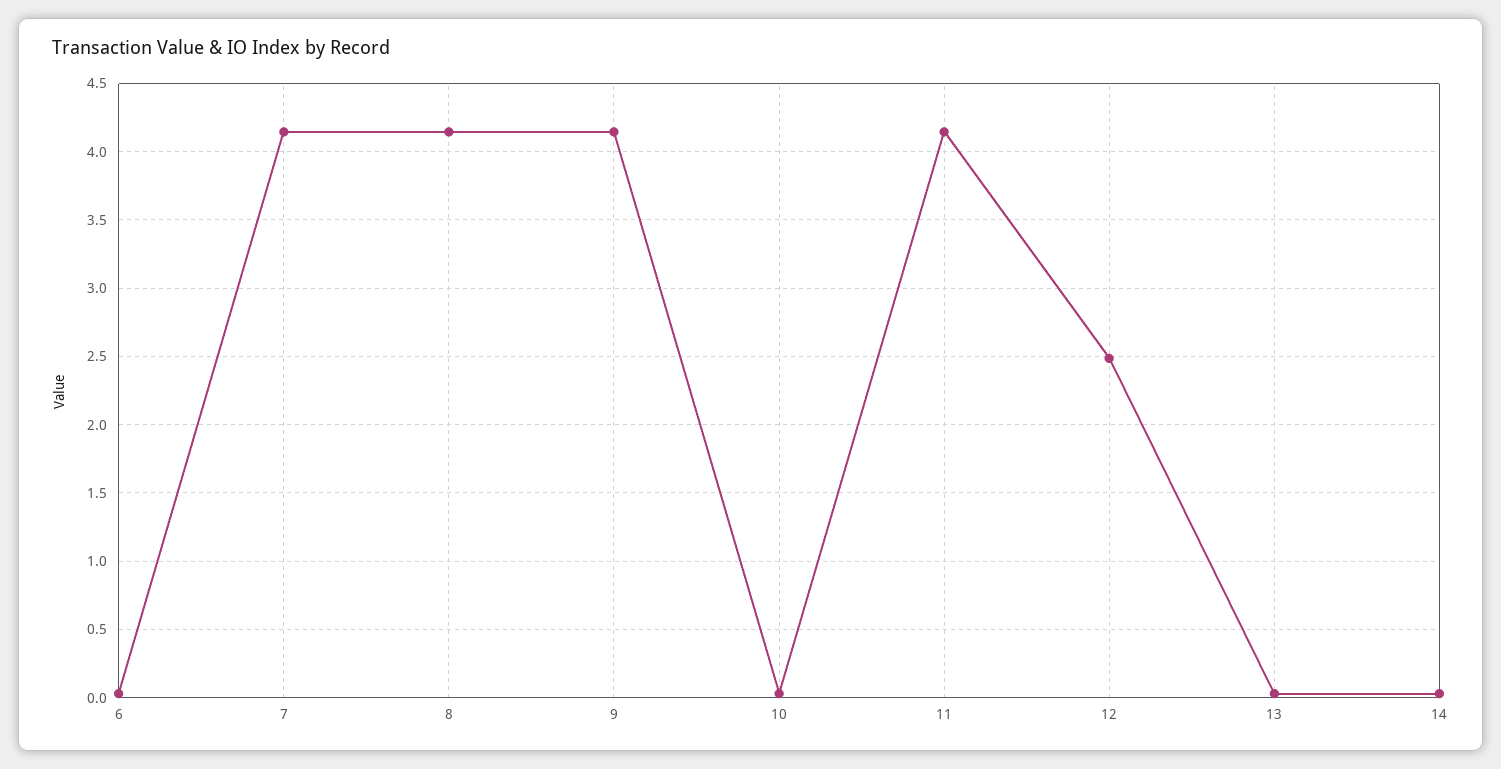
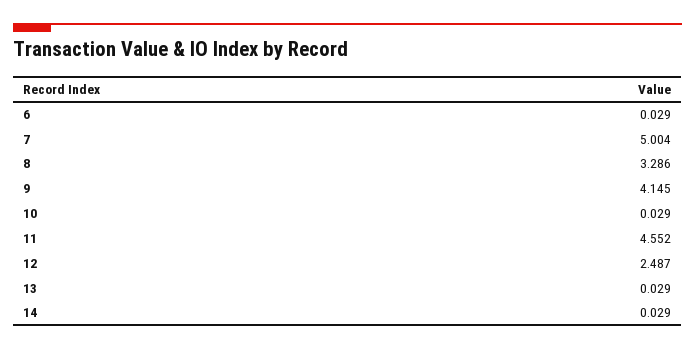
7: 4.15 -> 5.004
8: 4.15 -> 3.286
11: 4.15 -> 4.552

